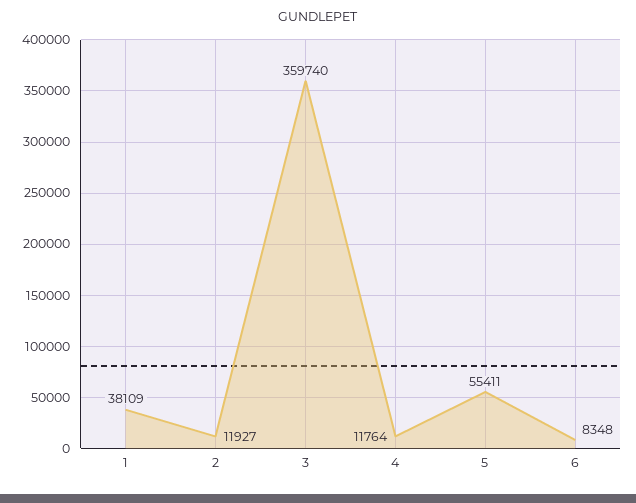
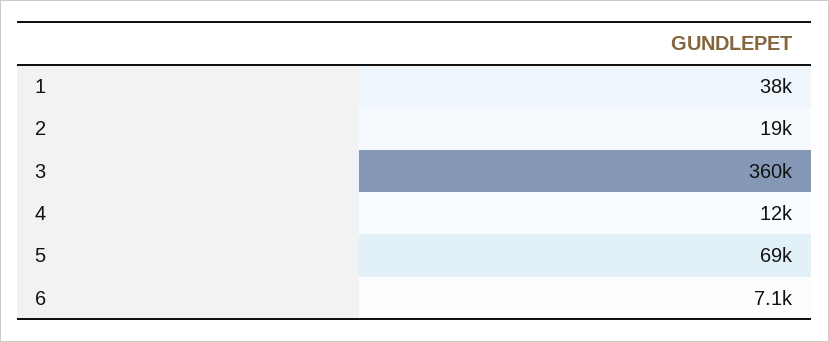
2: 11927 -> 19000
5: 55411 -> 69000
6: 8348 -> 7100

